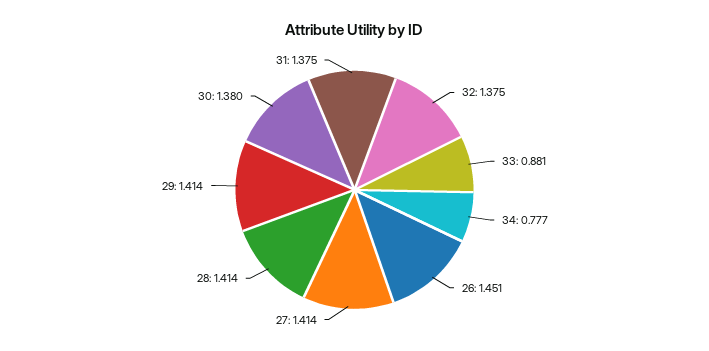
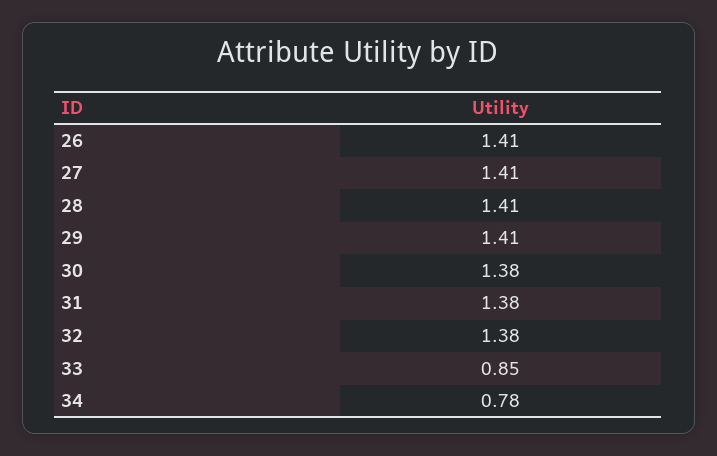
33: 0.881 -> 0.85
26: 1.451 -> 1.41

